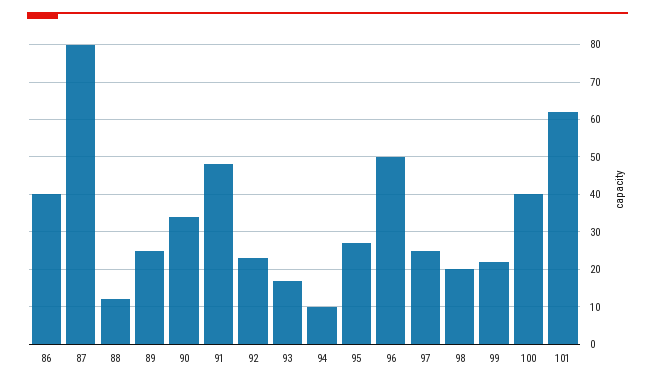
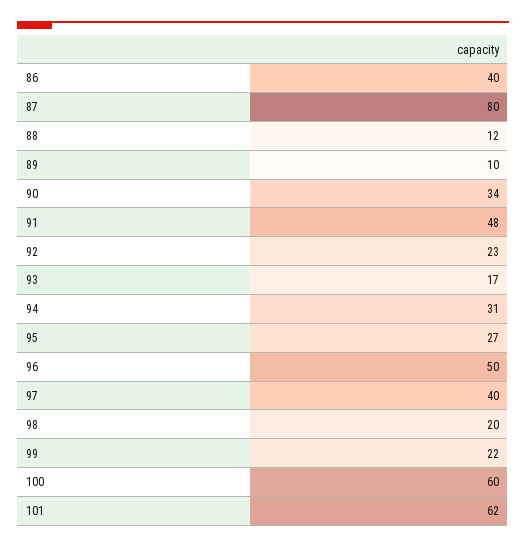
89: 25 -> 10
94: 10 -> 31
97: 25 -> 40
100: 40 -> 60

